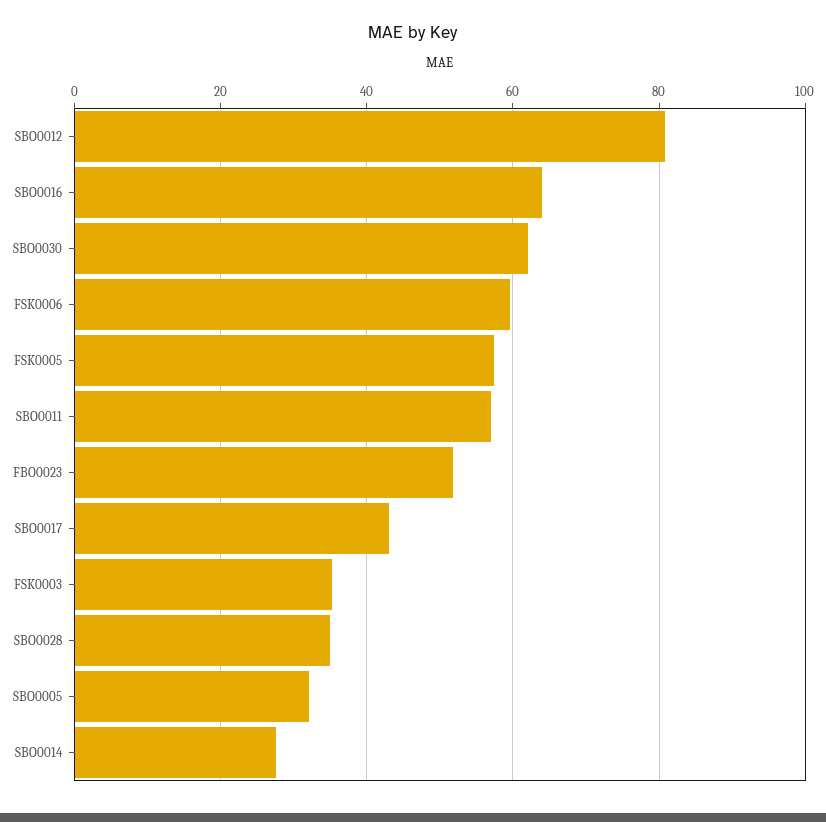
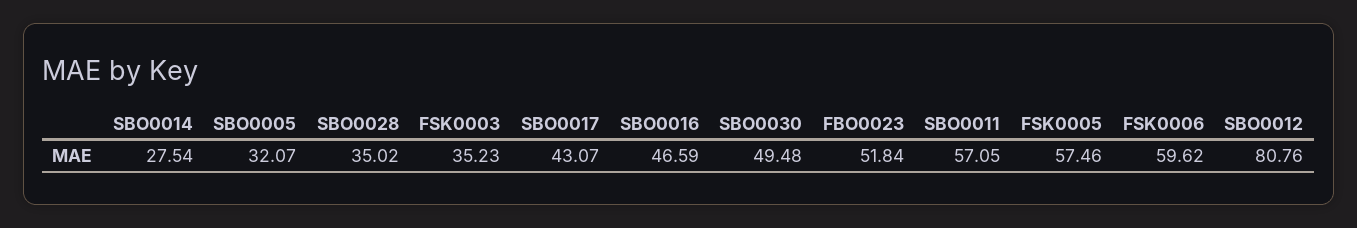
SBO0016: 64 -> 46.59
SBO0030: 62 -> 49.48

